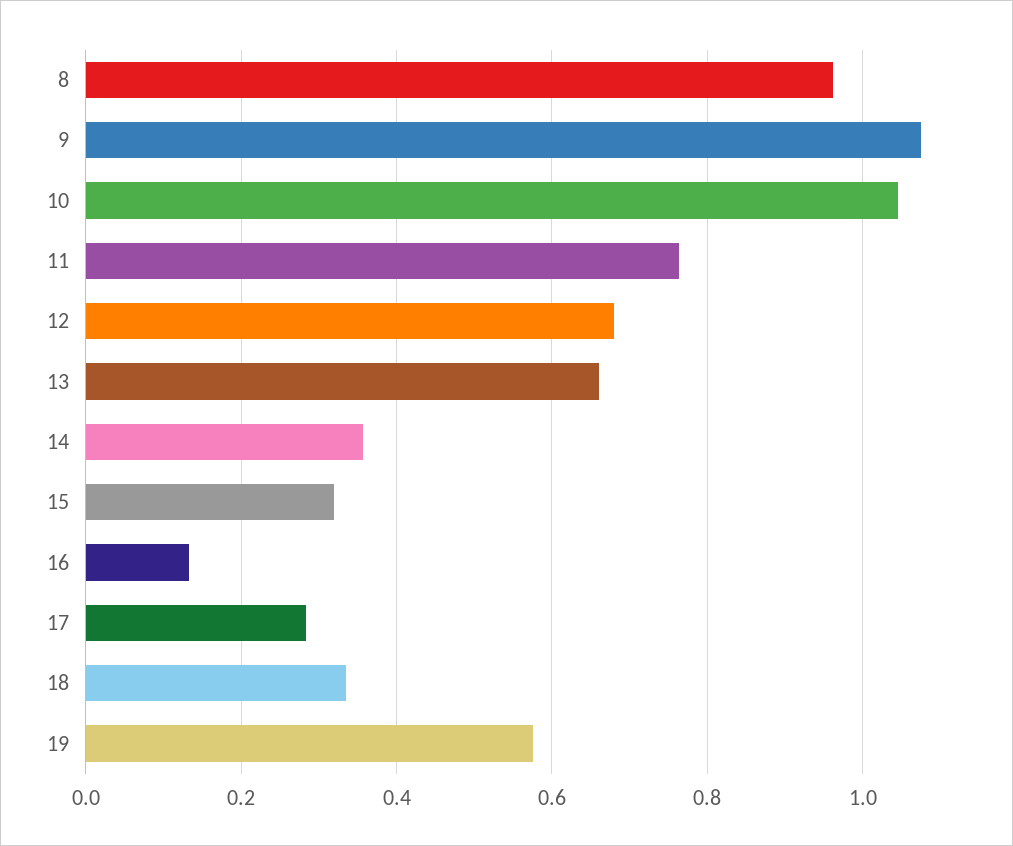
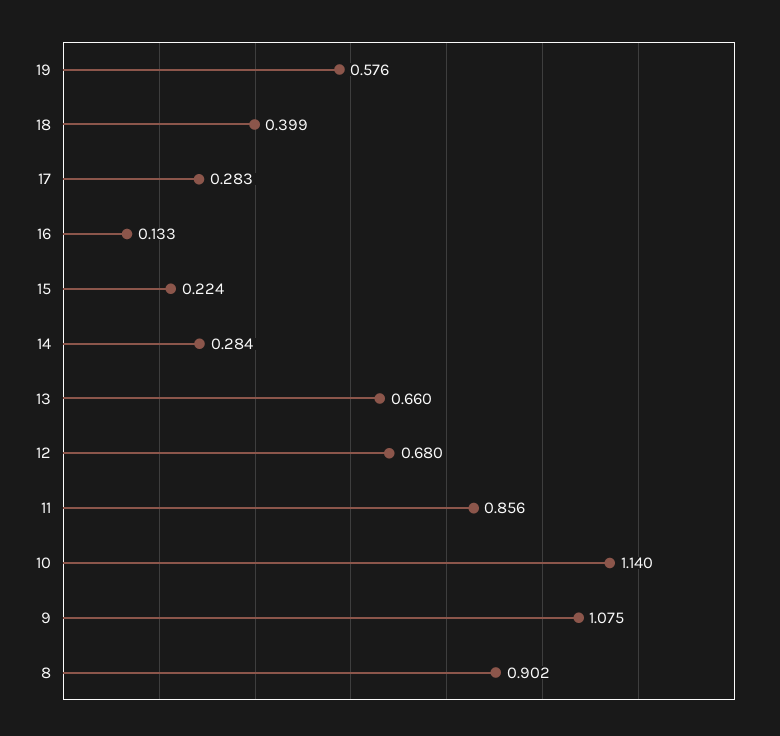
8: 0.96 -> 0.902
10: 1.04 -> 1.14
11: 0.76 -> 0.856
14: 0.36 -> 0.284
15: 0.32 -> 0.224
18: 0.34 -> 0.399

